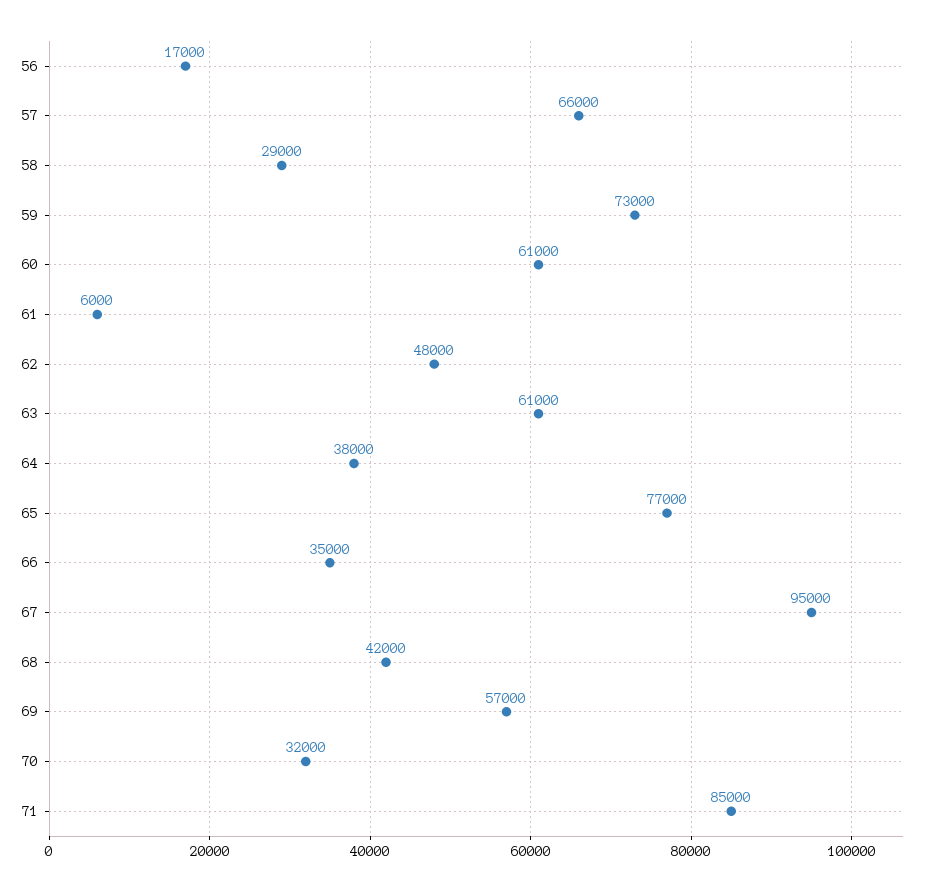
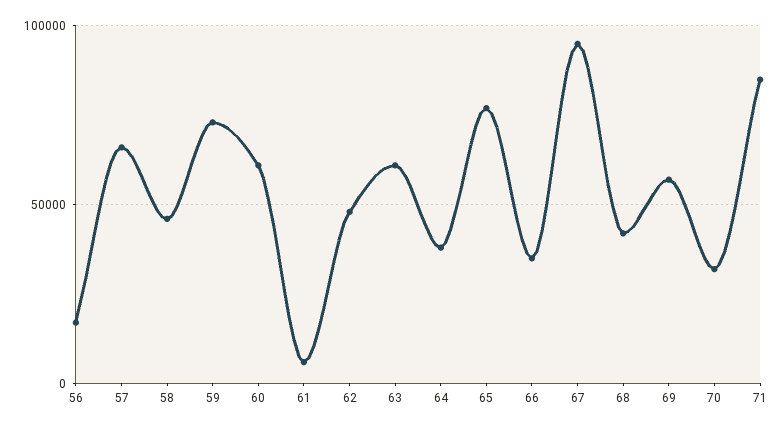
58: 29000 -> 45000

